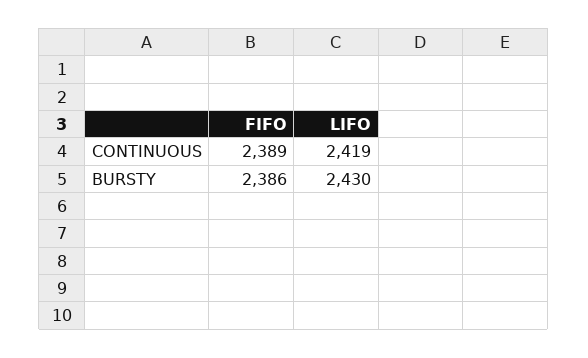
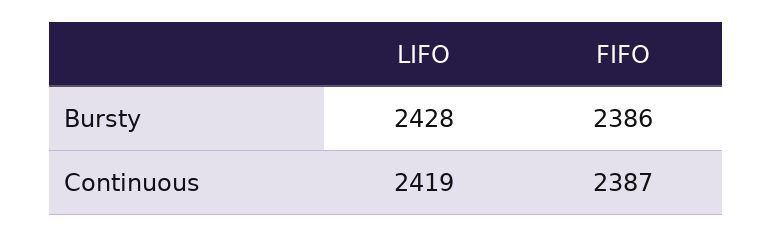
FIFO, CONTINUOUS: 2389 -> 2387
LIFO, BURSTY: 2430 -> 2428

